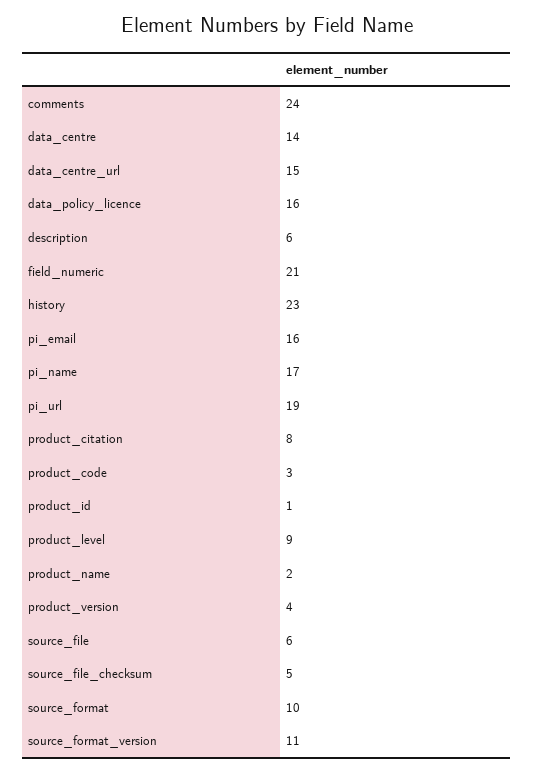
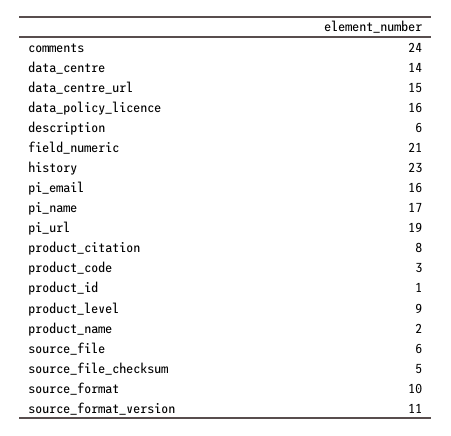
product_version: 4 -> none

